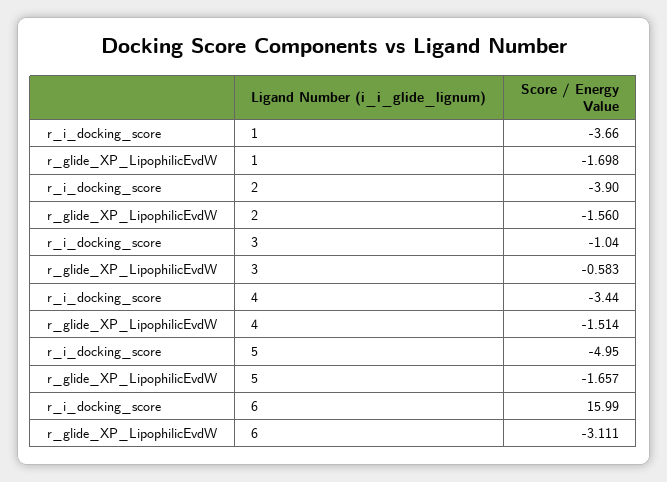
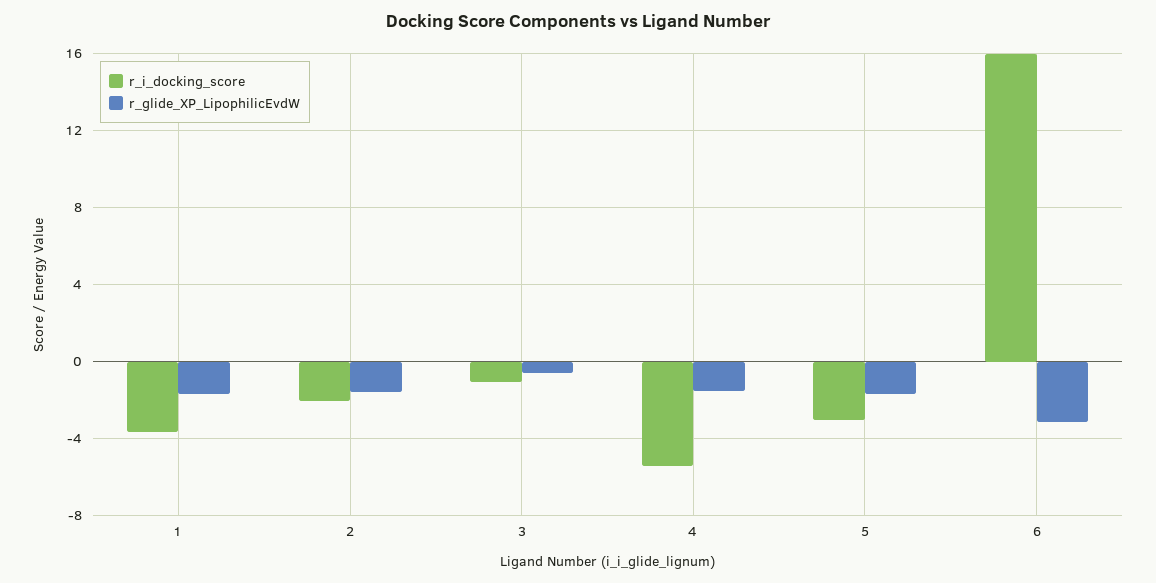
r_i_docking_score, 2: -3.9 -> -2
r_i_docking_score, 4: -3.44 -> -5.5
r_i_docking_score, 5: -4.95 -> -3

